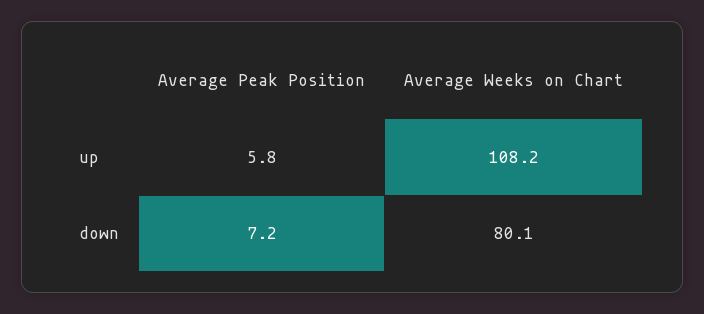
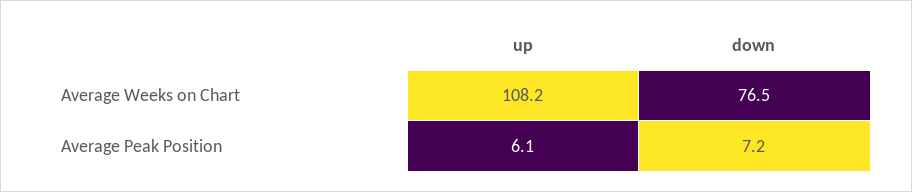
Average Peak Position, up: 5.8 -> 6.1
Average Weeks on Chart, down: 80.1 -> 76.5

